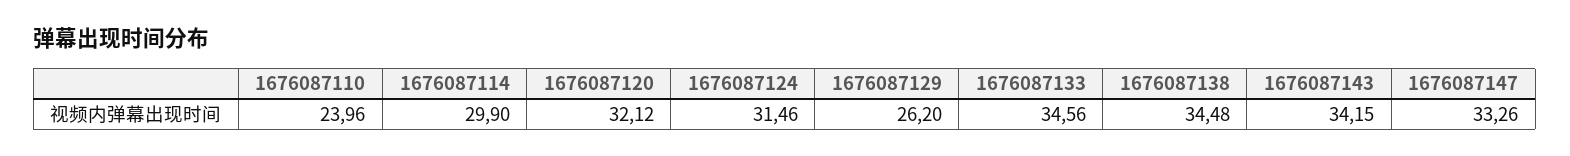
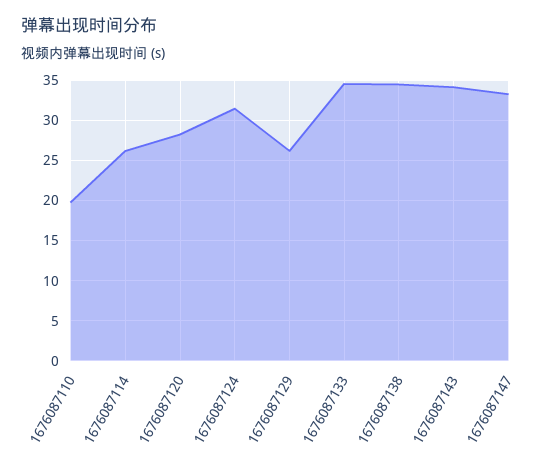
1676087110: 23.96 -> 20
1676087114: 29.9 -> 26
1676087120: 32.12 -> 28

